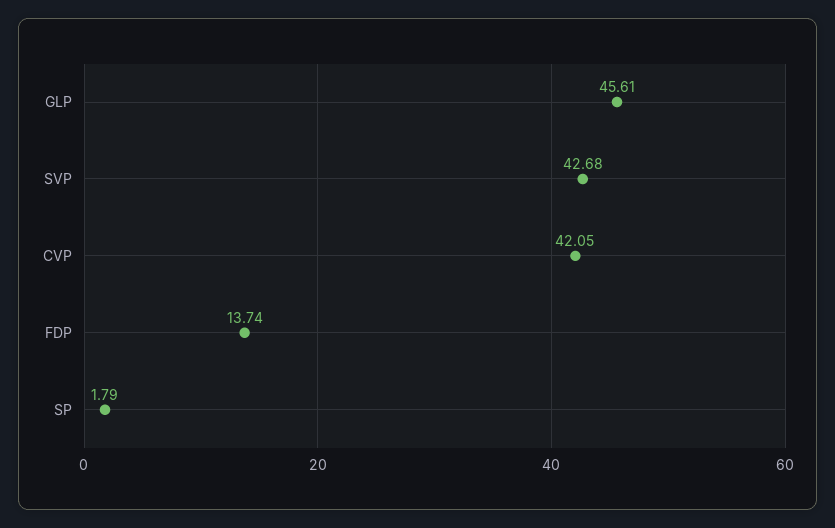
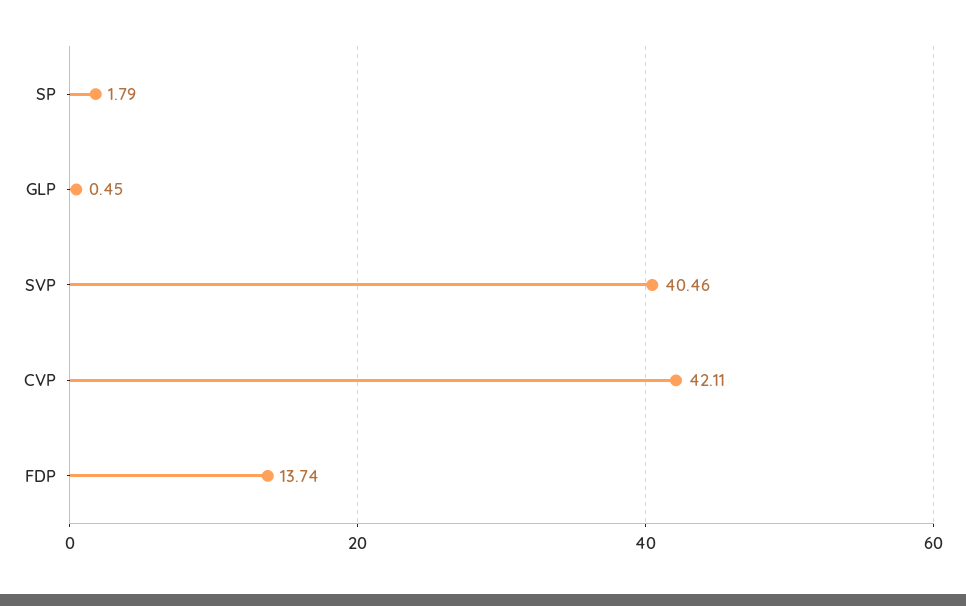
GLP: 45.61 -> 0.45
SVP: 42.68 -> 40.46
CVP: 42.05 -> 42.11

